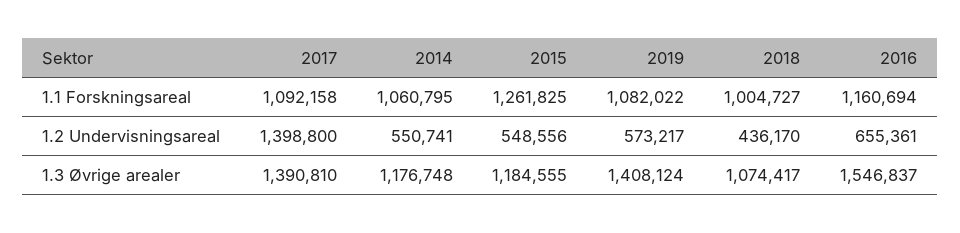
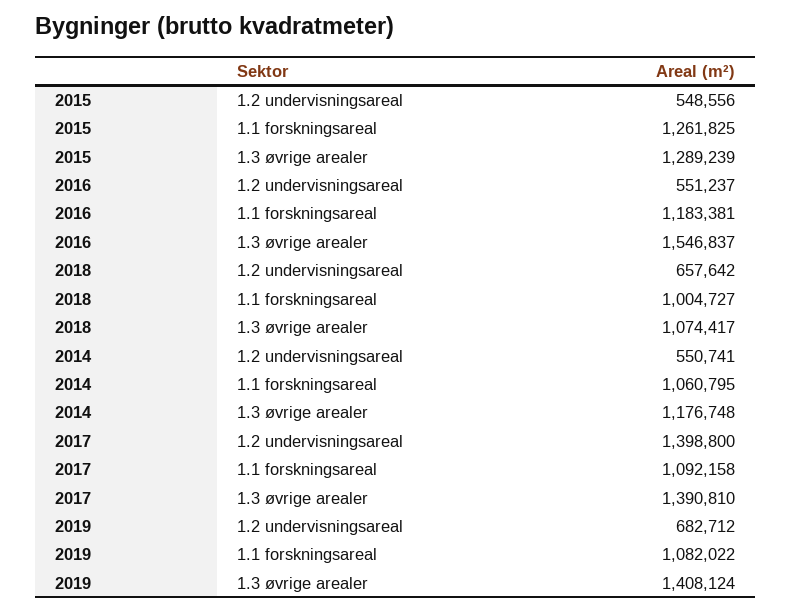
2016, 1.1 Forskningsareal: 1160694 -> 1183381
2019, 1.2 Undervisningsareal: 573217 -> 682712
2018, 1.2 Undervisningsareal: 436170 -> 657642
2016, 1.2 Undervisningsareal: 655361 -> 551237
2015, 1.3 Øvrige arealer: 1184555 -> 1289239

